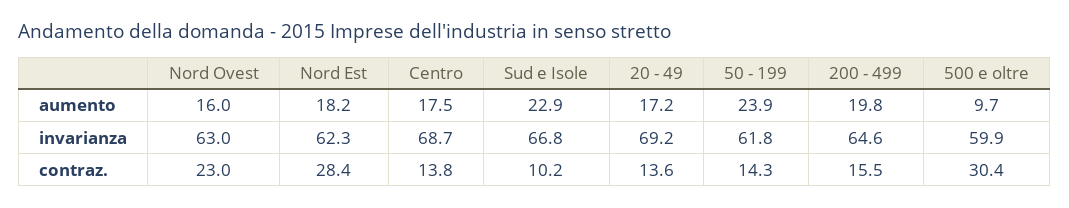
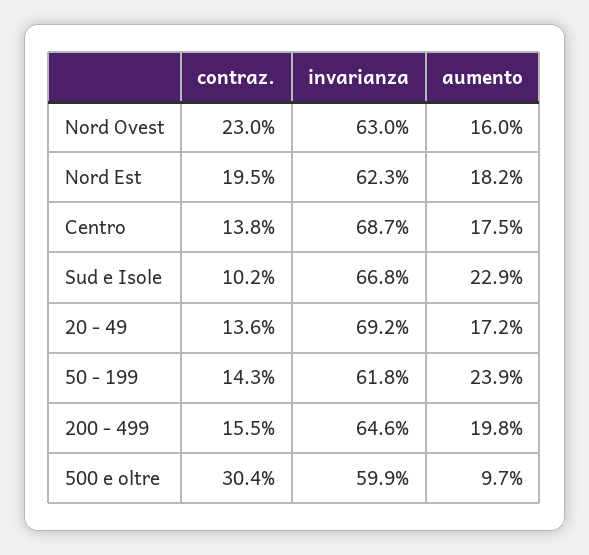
Nord Est, contraz.: 28.4 -> 19.5

